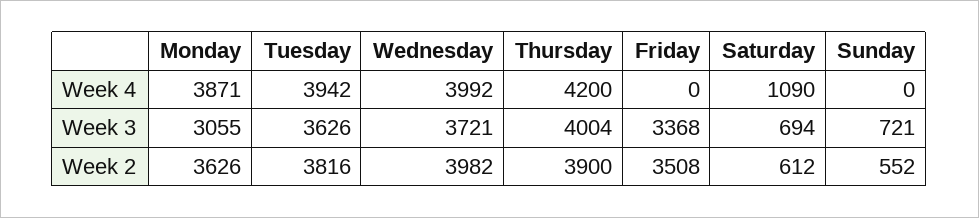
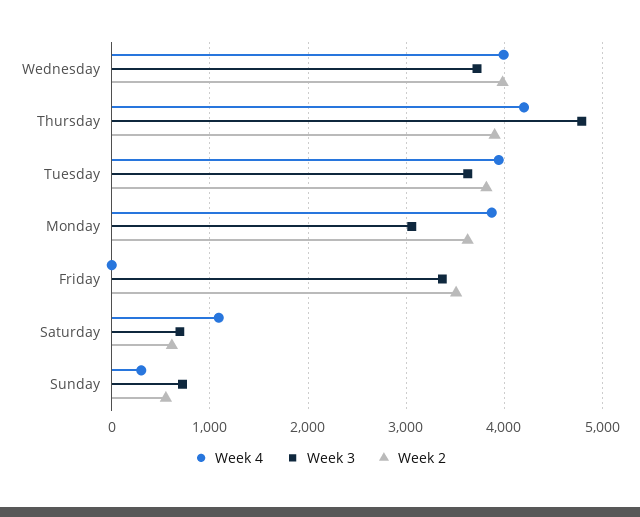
Week 4, Sunday: 0 -> 300
Week 3, Thursday: 4004 -> 4800

